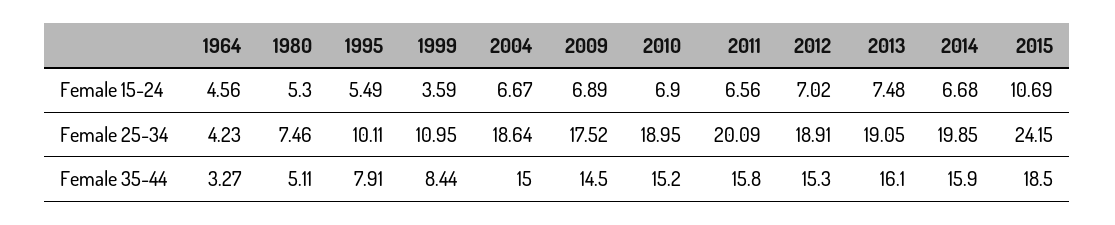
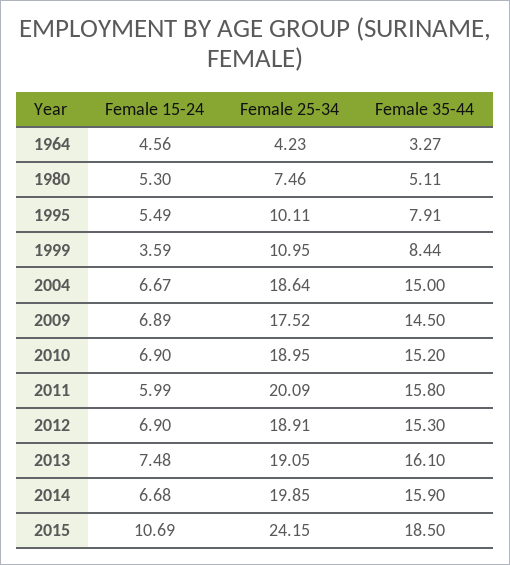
2011, Female 15-24: 6.56 -> 5.99
2012, Female 15-24: 7.02 -> 6.9

